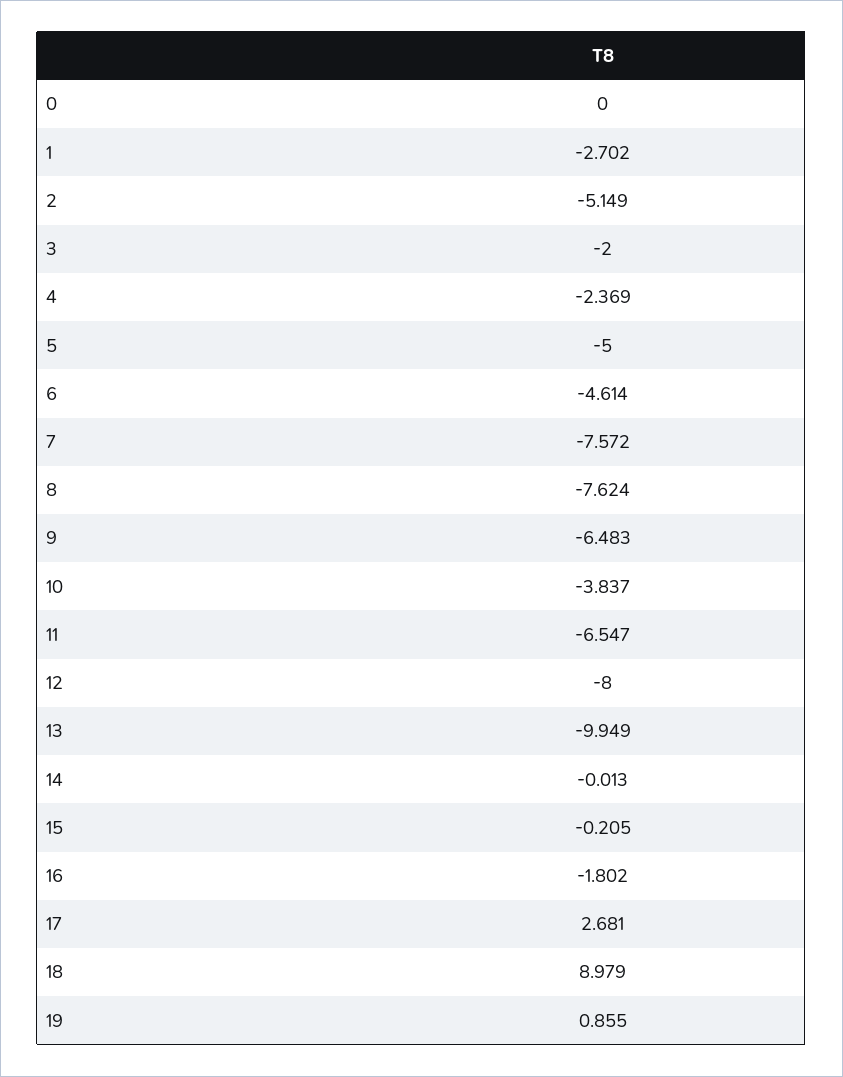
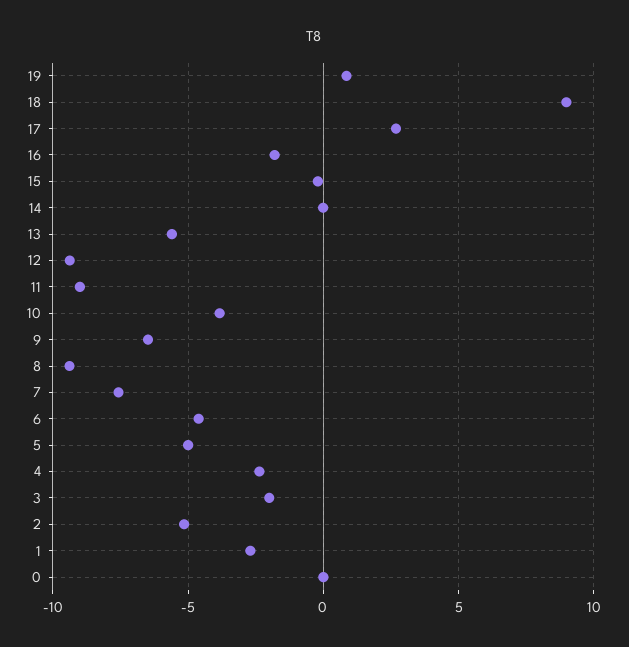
8: -7.624 -> -9.5
11: -6.547 -> -9
12: -8 -> -9.5
13: -9.949 -> -5.5

